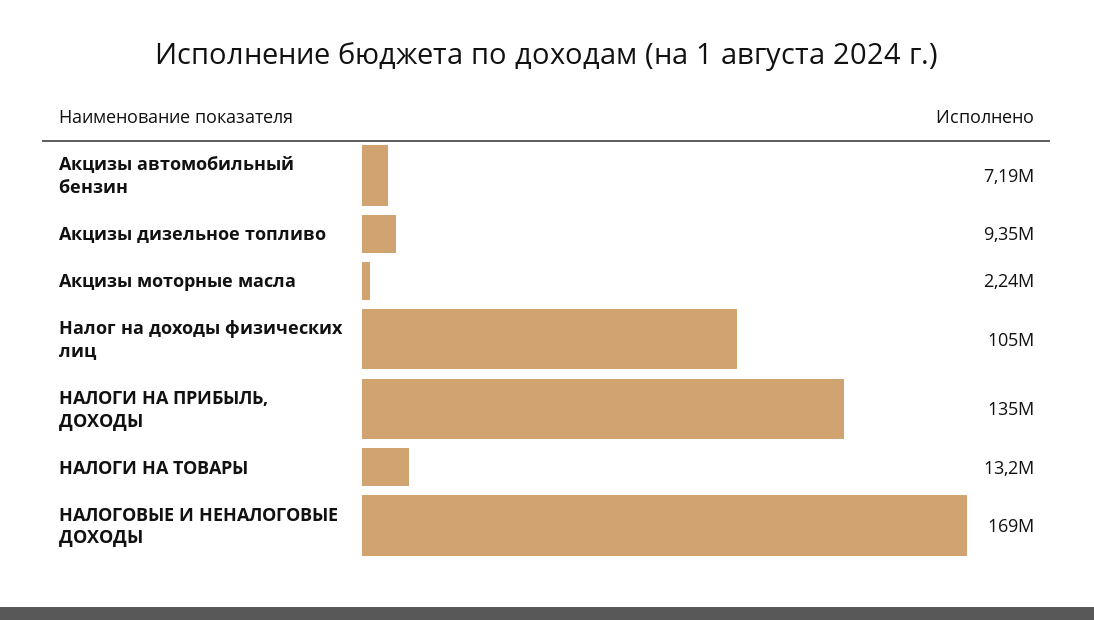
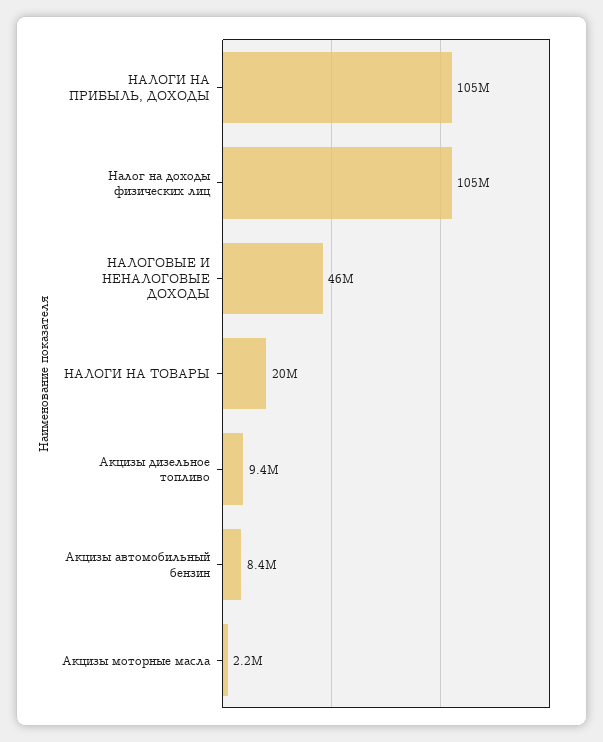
Акцизы автомобильный бензин: 7190000 -> 8400000
НАЛОГИ НА ПРИБЫЛЬ, ДОХОДЫ: 135000000 -> 105000000
НАЛОГИ НА ТОВАРЫ: 13200000 -> 20000000
НАЛОГОВЫЕ И НЕНАЛОГОВЫЕ ДОХОДЫ: 169000000 -> 46000000

